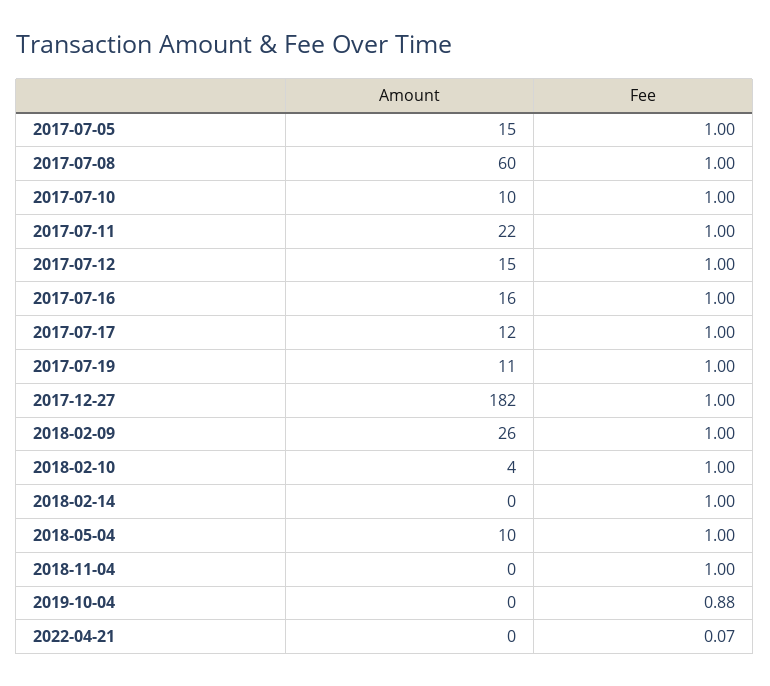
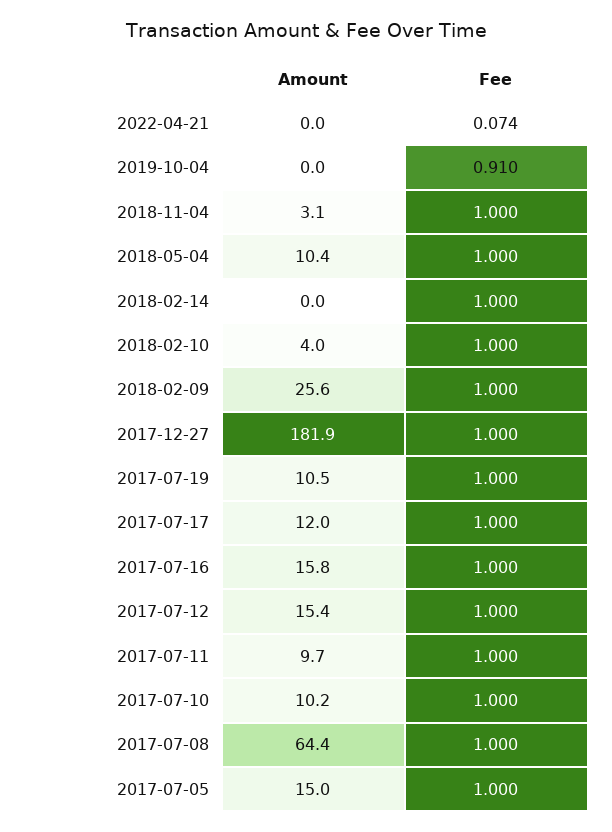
Amount, 2017-07-08: 60 -> 64.4
Amount, 2017-07-11: 22 -> 9.7
Amount, 2018-11-04: 0 -> 3.1
Fee, 2019-10-04: 0.88 -> 0.91

